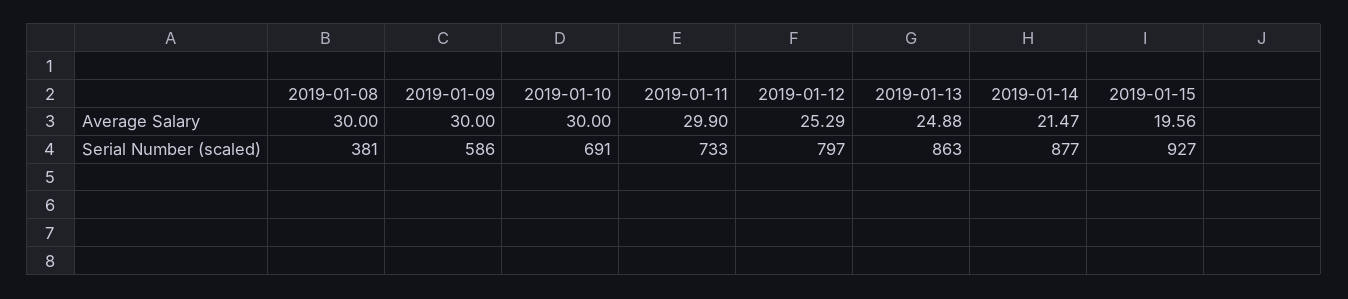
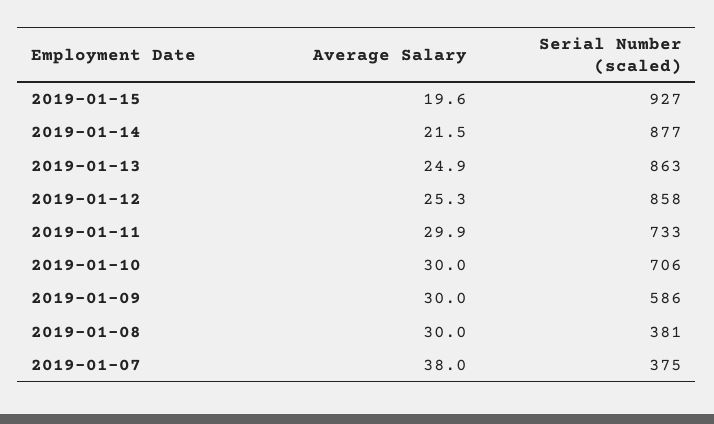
2019-01-10, Serial Number (scaled): 691 -> 706
2019-01-12, Serial Number (scaled): 797 -> 858
2019-01-07, Average Salary: none -> 38
2019-01-07, Serial Number (scaled): none -> 375

